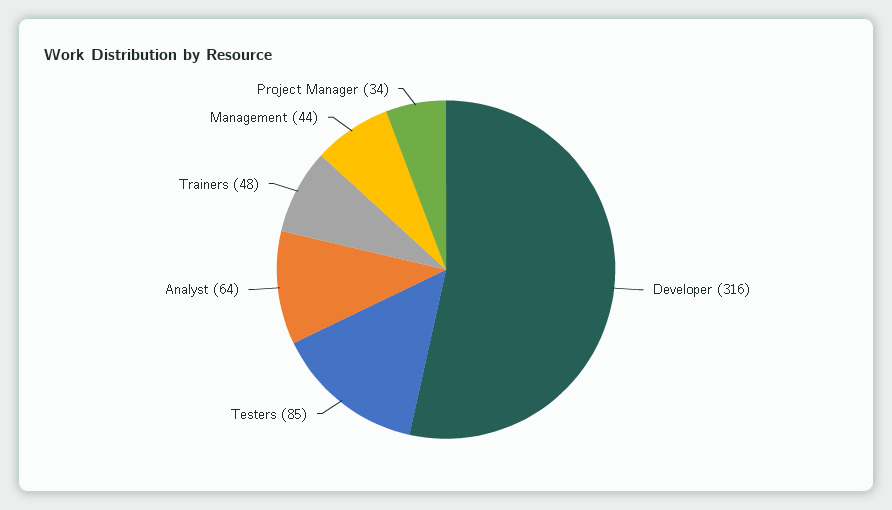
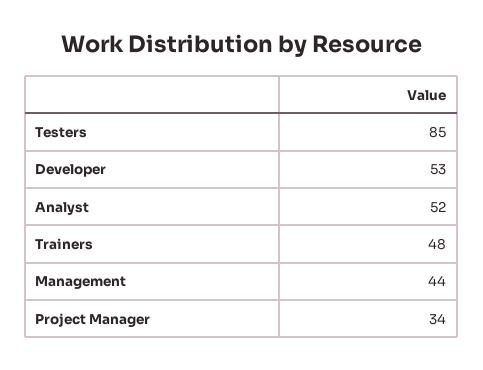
Developer: 316 -> 53
Analyst: 64 -> 52

